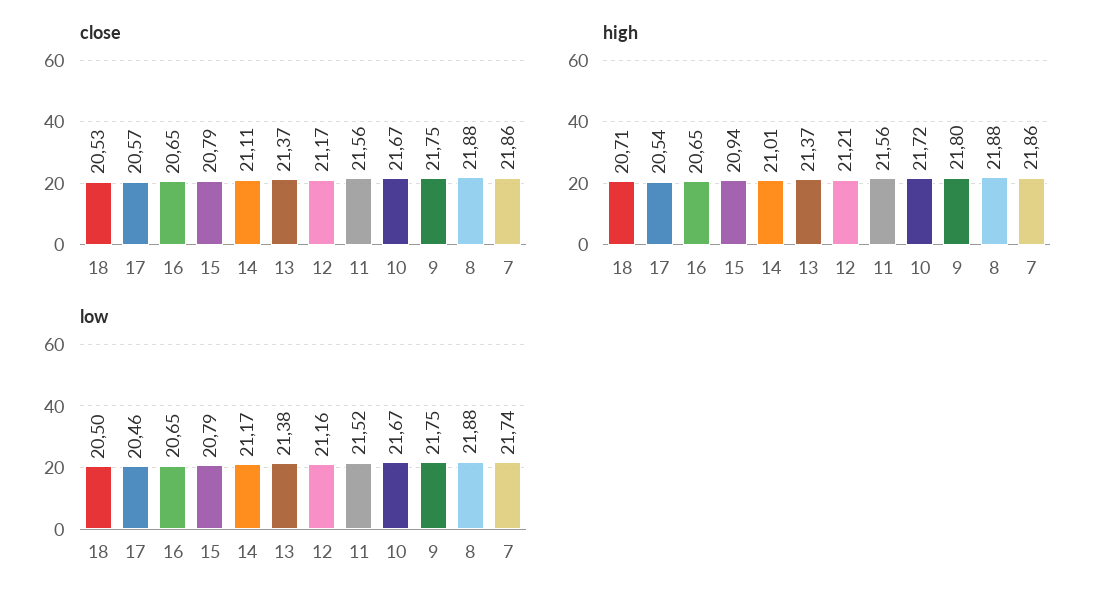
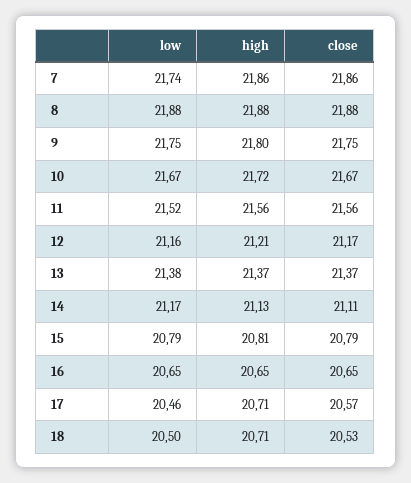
high, 17: 20.54 -> 20.71
high, 15: 20.94 -> 20.81
high, 14: 21.01 -> 21.13

